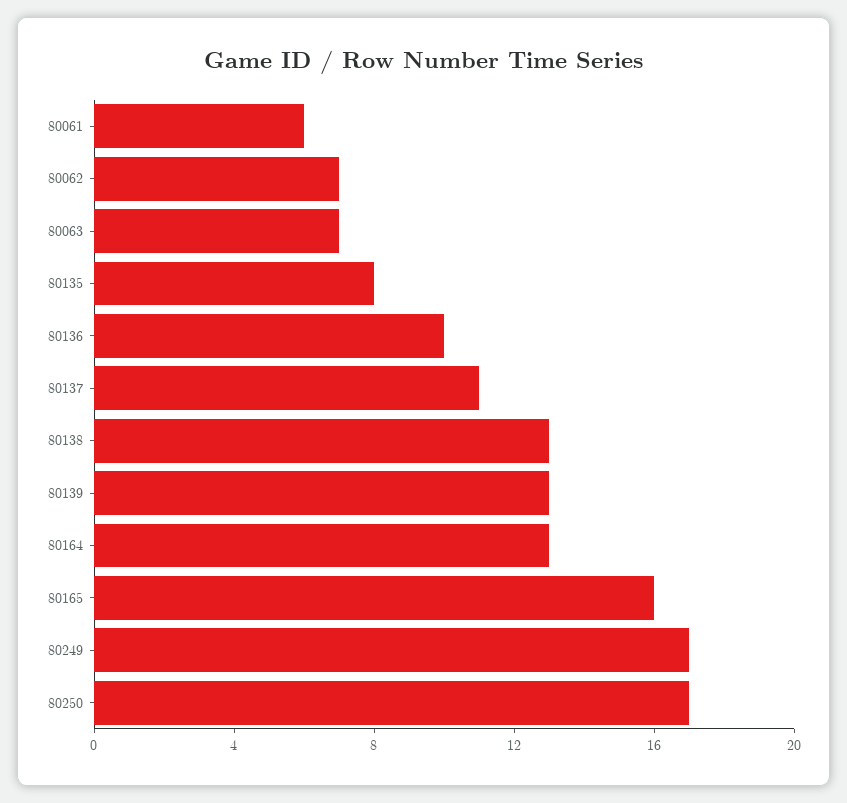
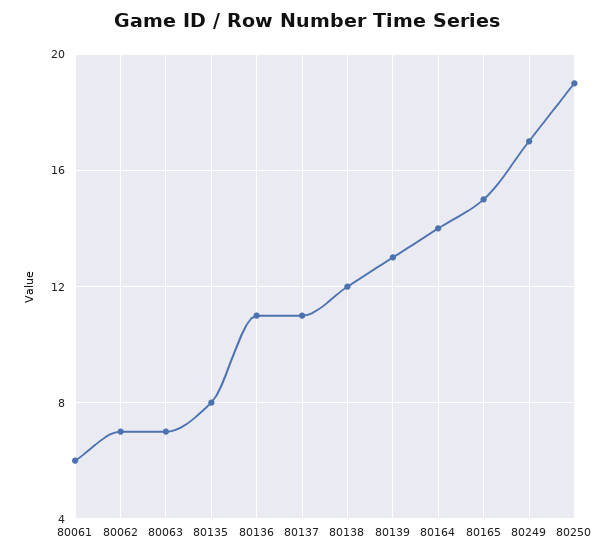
80136: 10 -> 11
80138: 13 -> 12
80164: 13 -> 14
80165: 16 -> 15
80250: 17 -> 19

